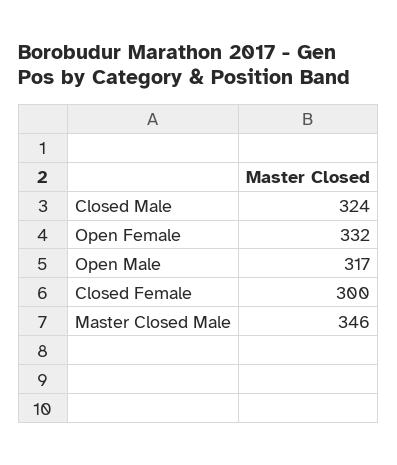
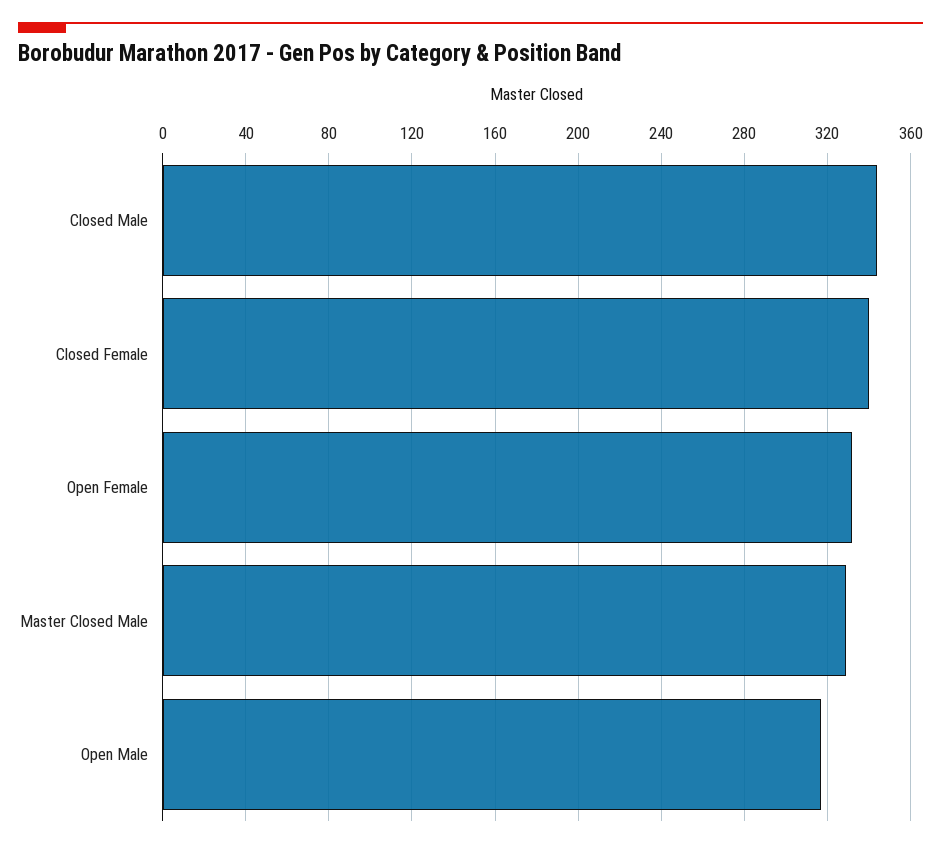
Closed Male: 324 -> 345
Closed Female: 300 -> 340
Master Closed Male: 346 -> 330

